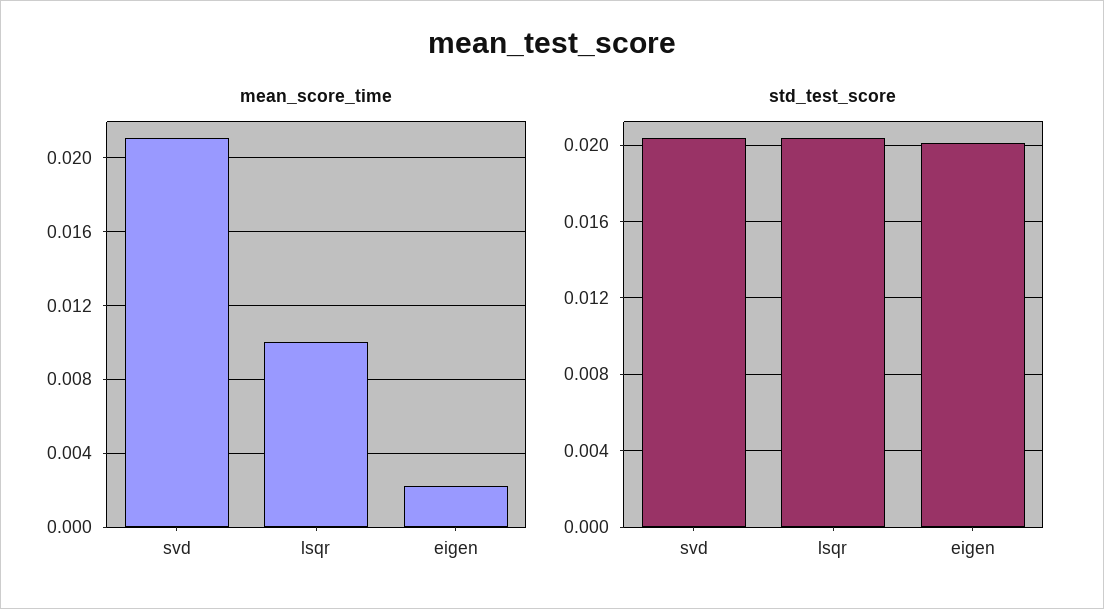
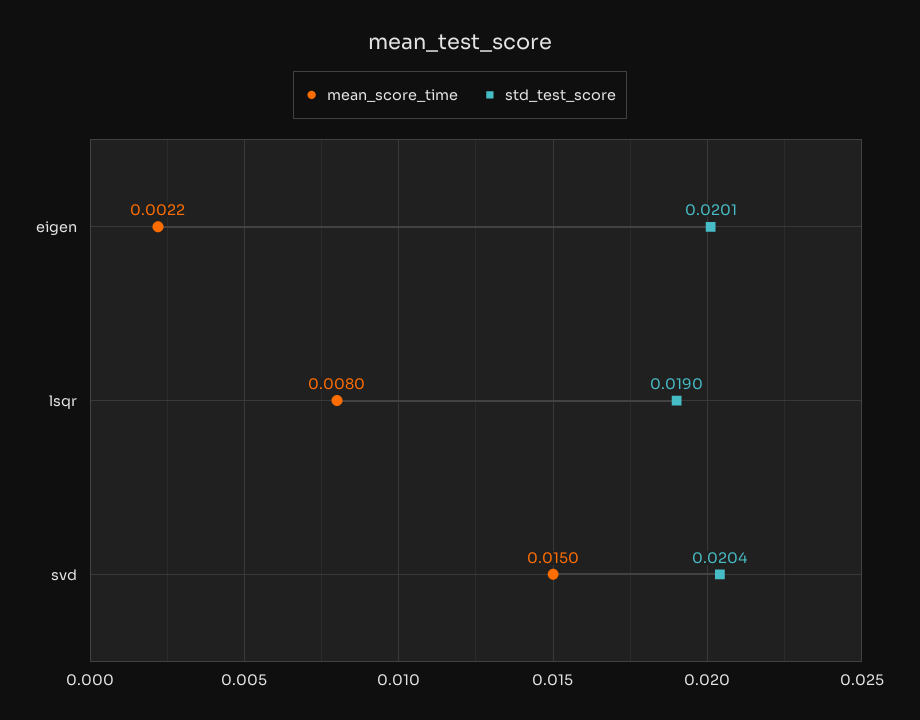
mean_score_time, svd: 0.021 -> 0.015
mean_score_time, lsqr: 0.01 -> 0.008
std_test_score, lsqr: 0.0205 -> 0.019

